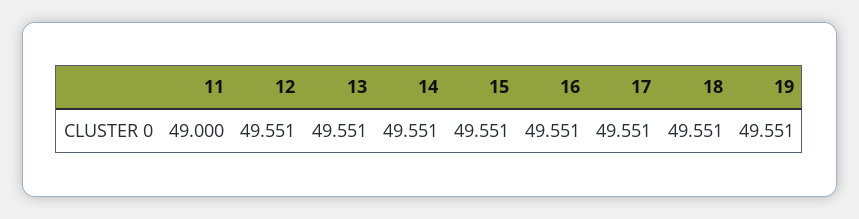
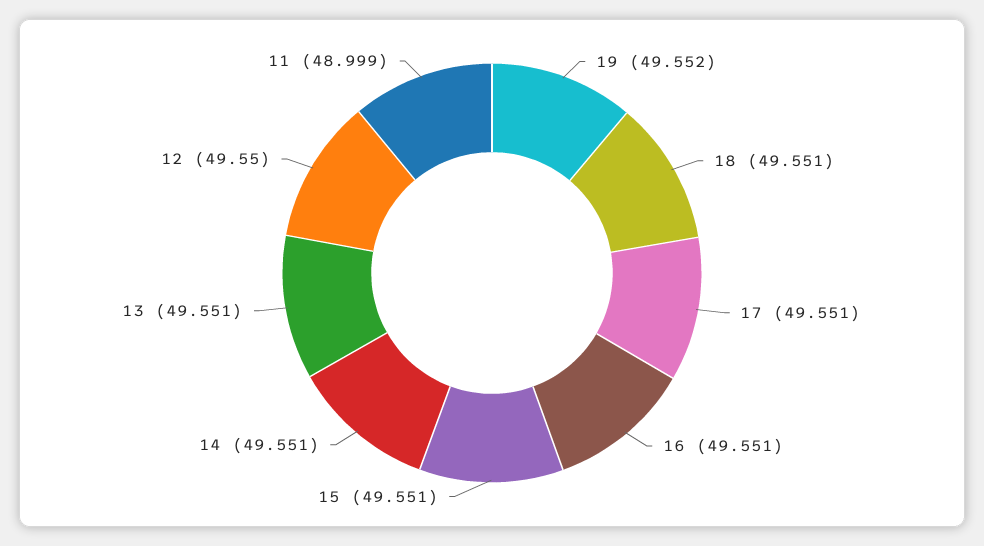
11: 49 -> 48.999
12: 49.551 -> 49.55
19: 49.551 -> 49.552

